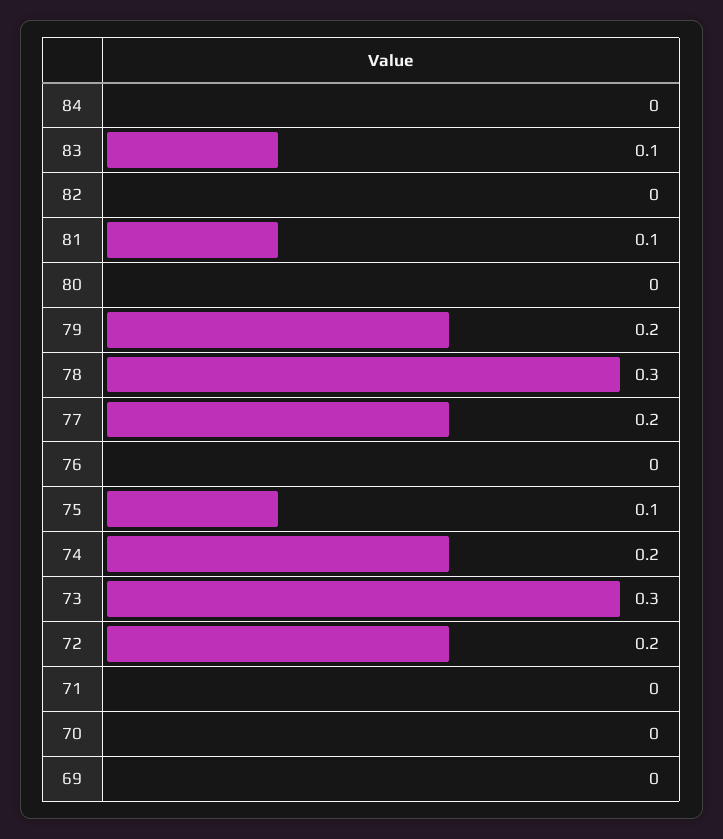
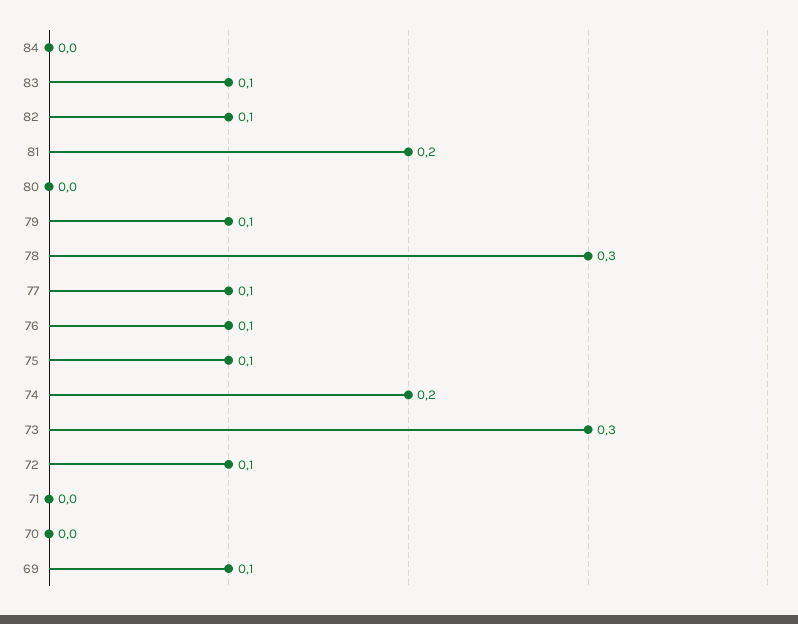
82: 0 -> 0.1
81: 0.1 -> 0.2
79: 0.2 -> 0.1
77: 0.2 -> 0.1
76: 0 -> 0.1
72: 0.2 -> 0.1
69: 0 -> 0.1

